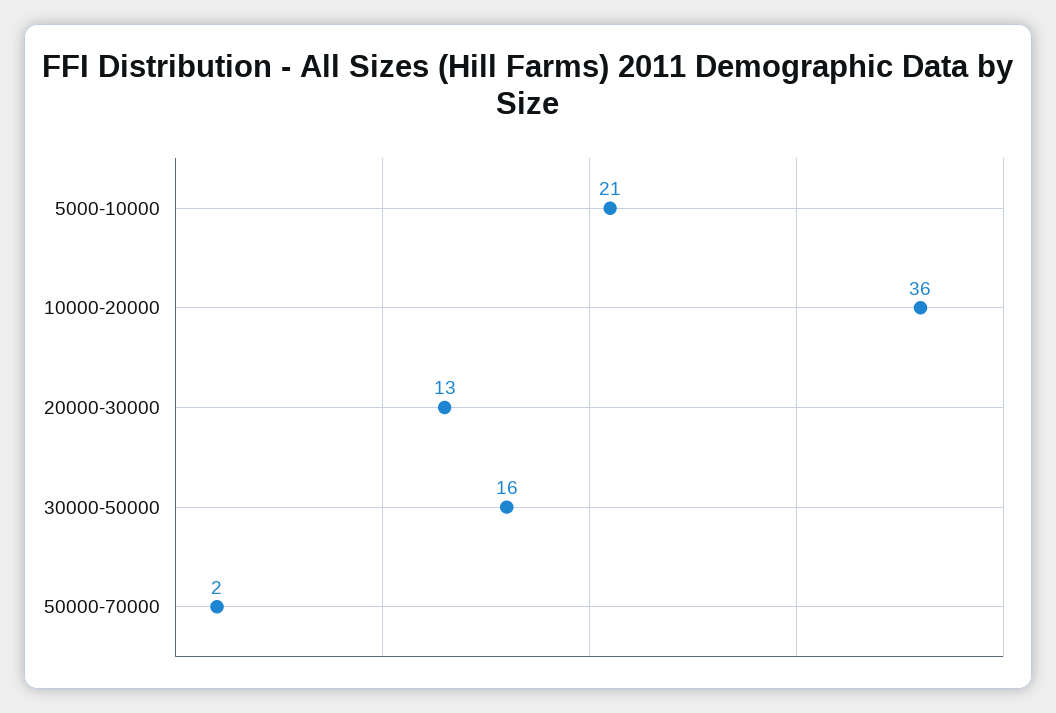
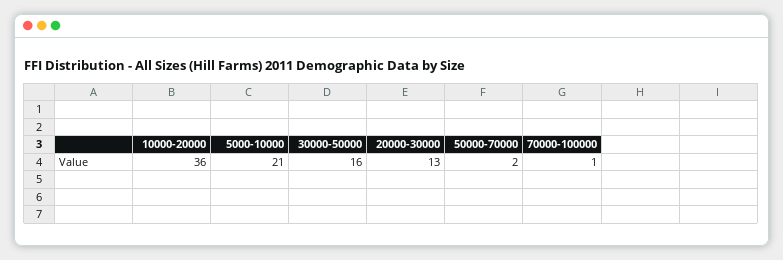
70000-100000: none -> 1

